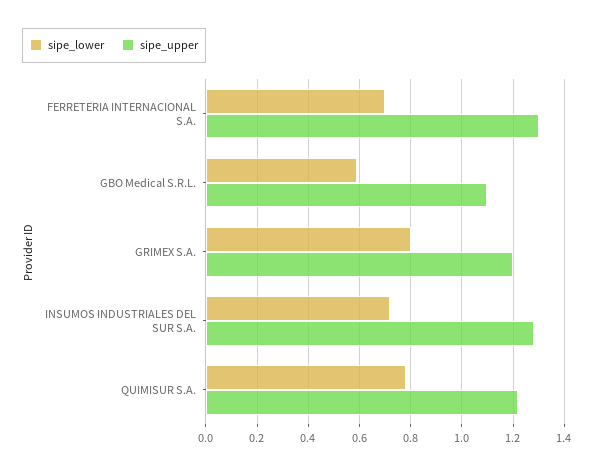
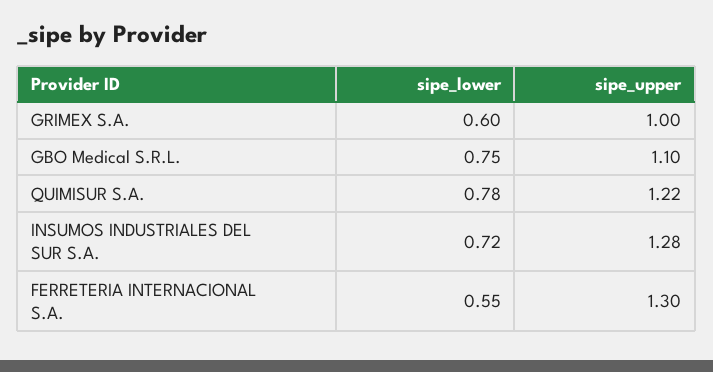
sipe_lower, FERRETERIA INTERNACIONAL S.A.: 0.7 -> 0.55
sipe_lower, GBO Medical S.R.L.: 0.6 -> 0.75
sipe_lower, GRIMEX S.A.: 0.8 -> 0.6
sipe_upper, GRIMEX S.A.: 1.2 -> 1

